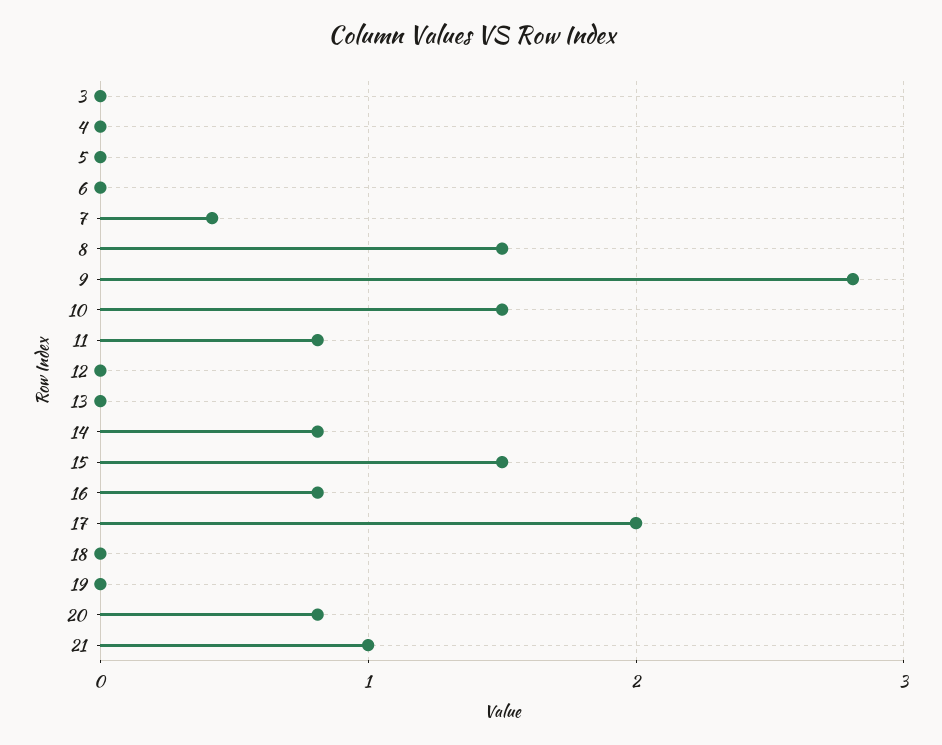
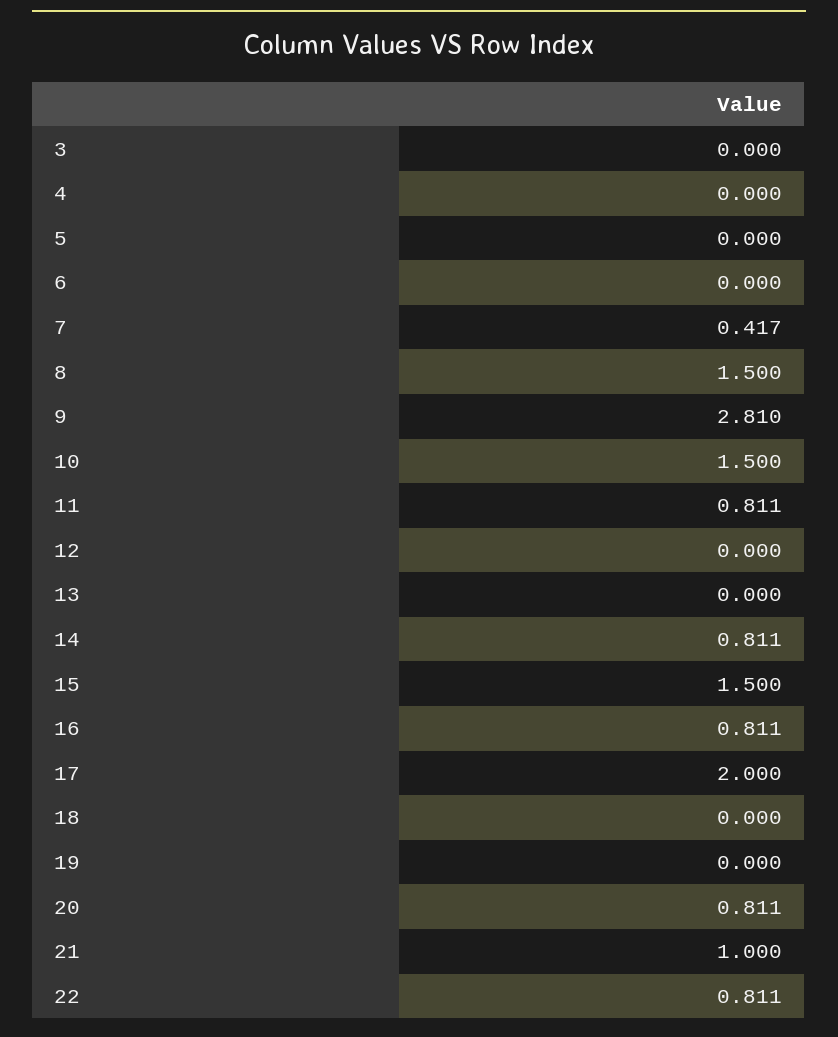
22: none -> 0.811

